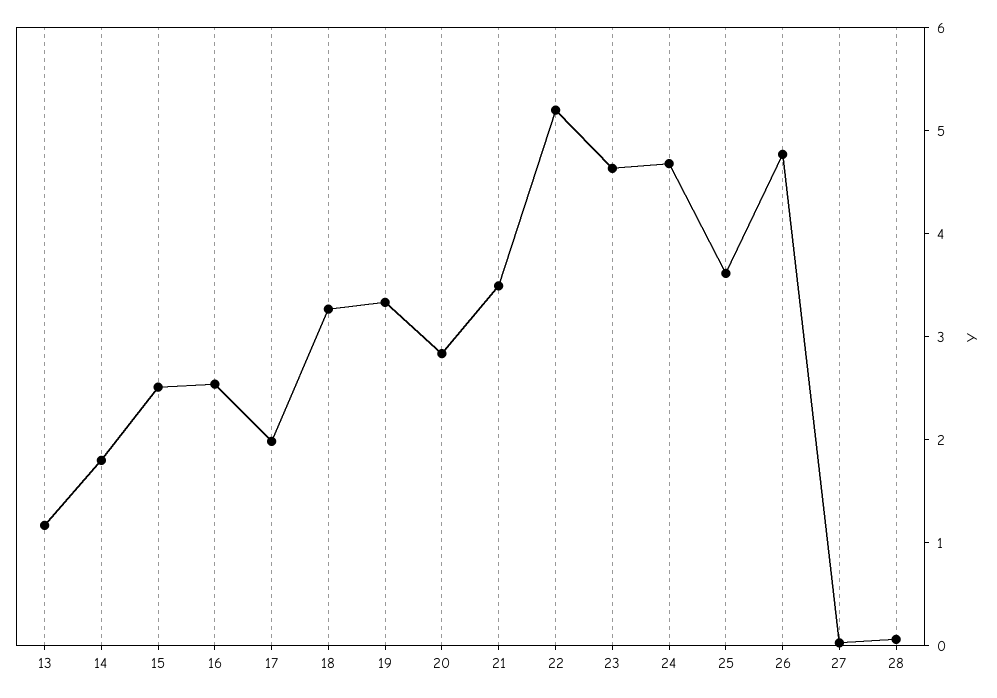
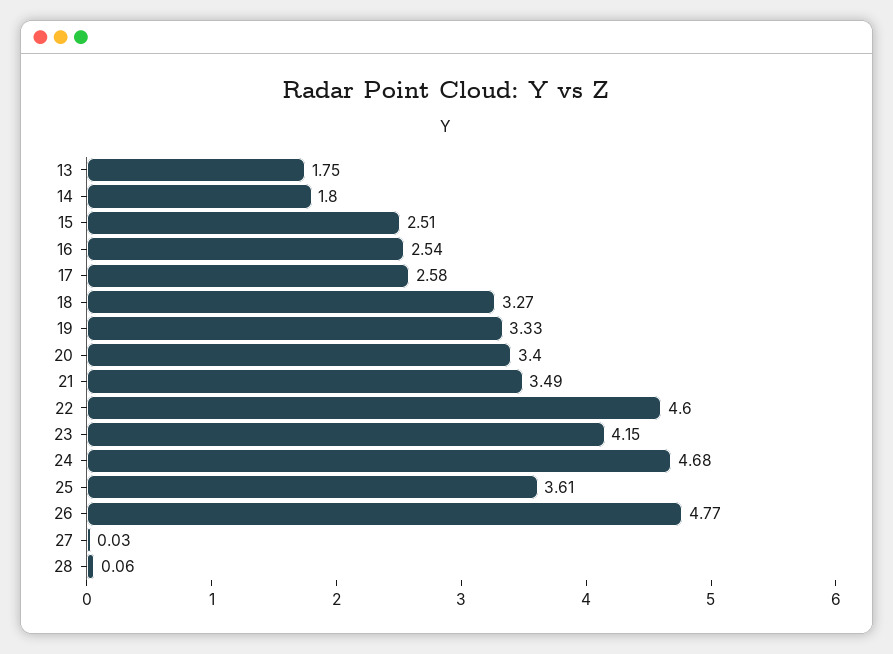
13: 1.2 -> 1.75
17: 2 -> 2.58
20: 2.8 -> 3.4
22: 5.2 -> 4.6
23: 4.6 -> 4.15

